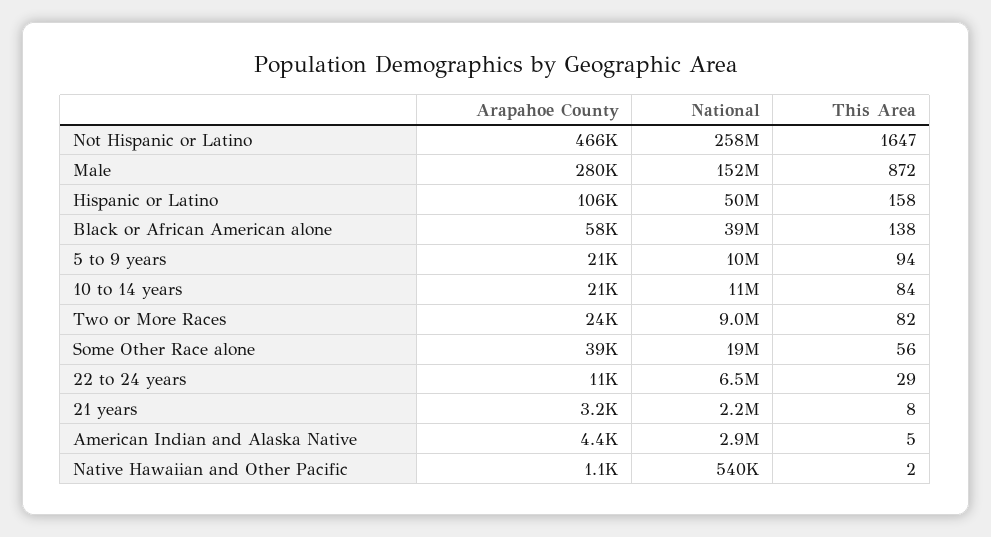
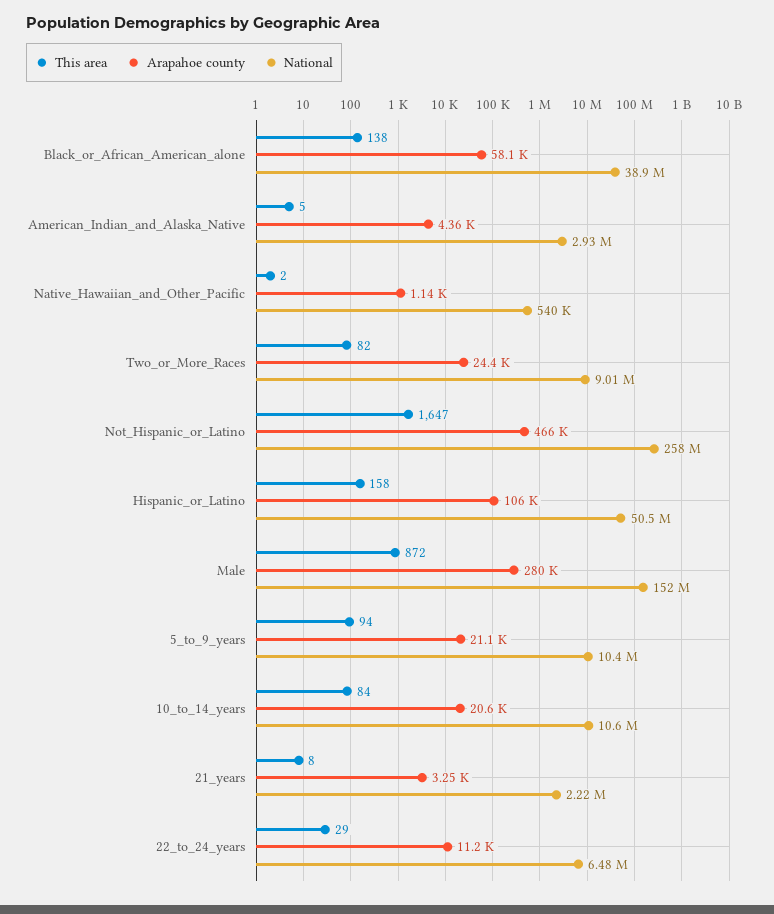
Arapahoe County, Some Other Race alone: 39000 -> none
National, Some Other Race alone: 19000000 -> none
This Area, Some Other Race alone: 56 -> none

